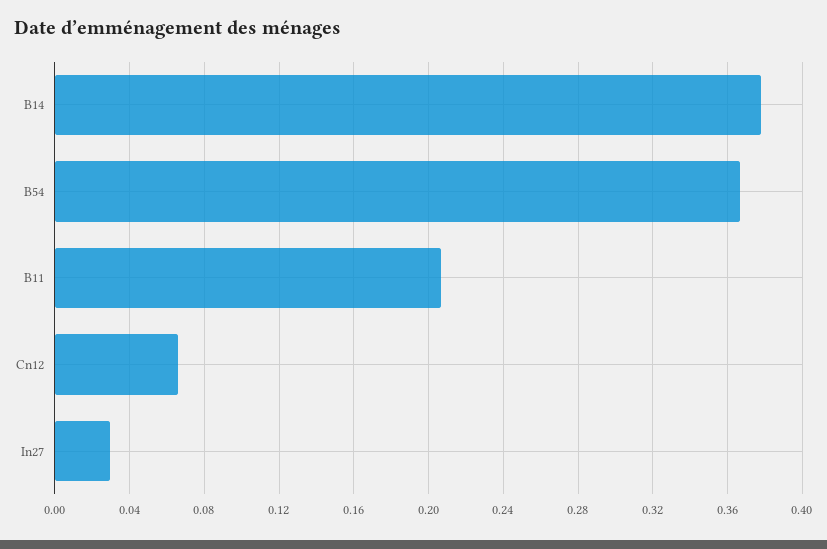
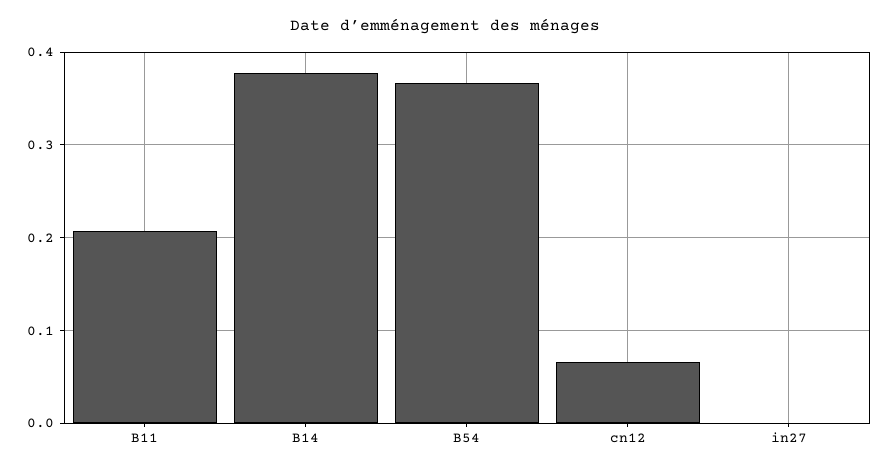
In27: 0.03 -> 0

